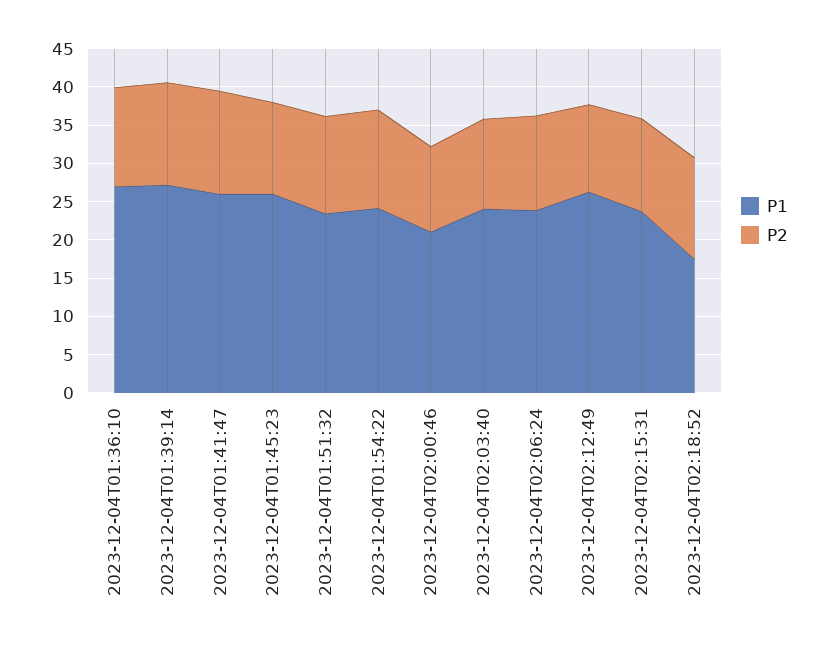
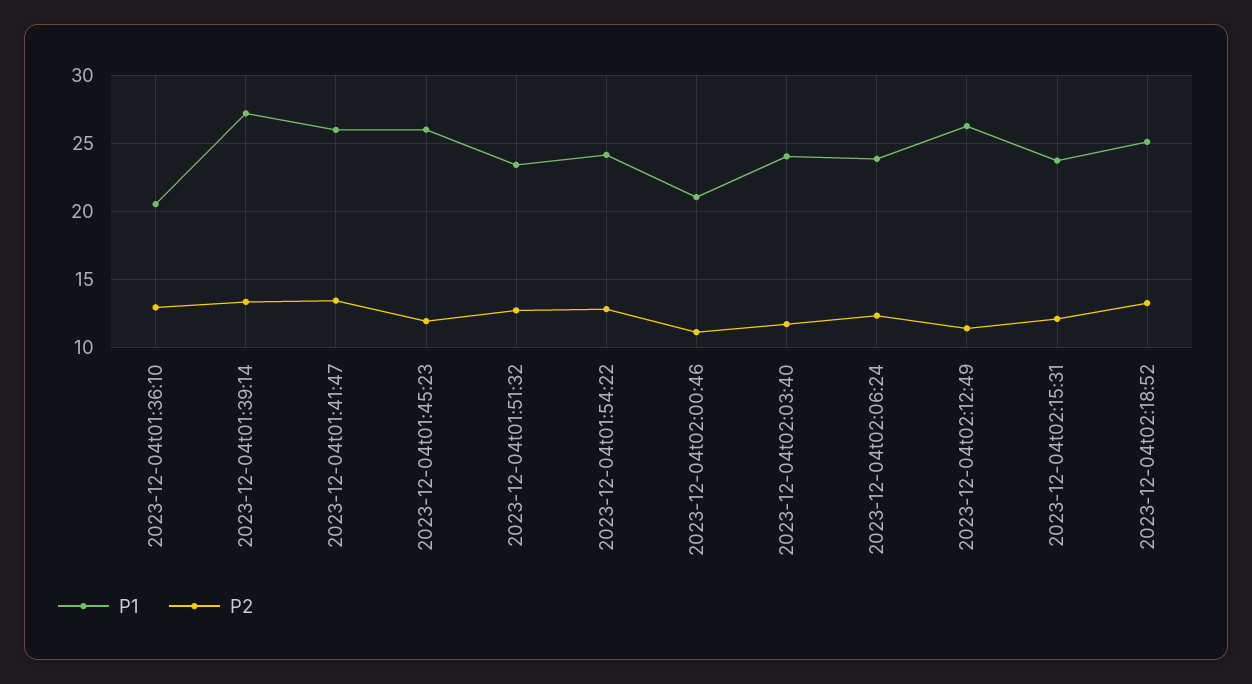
P1, 2023-12-04T01:36:10: 27.5 -> 20.5
P1, 2023-12-04T02:18:52: 17.5 -> 25

